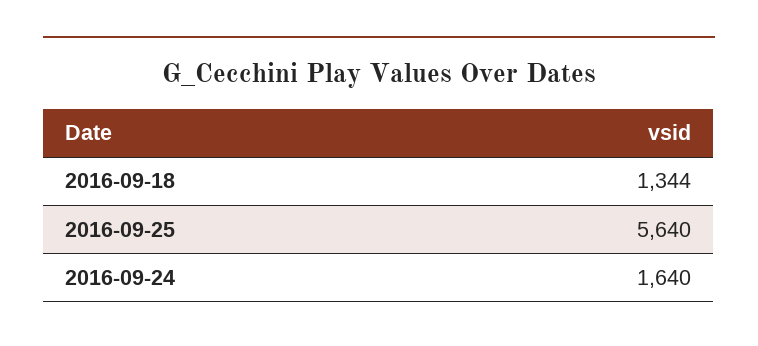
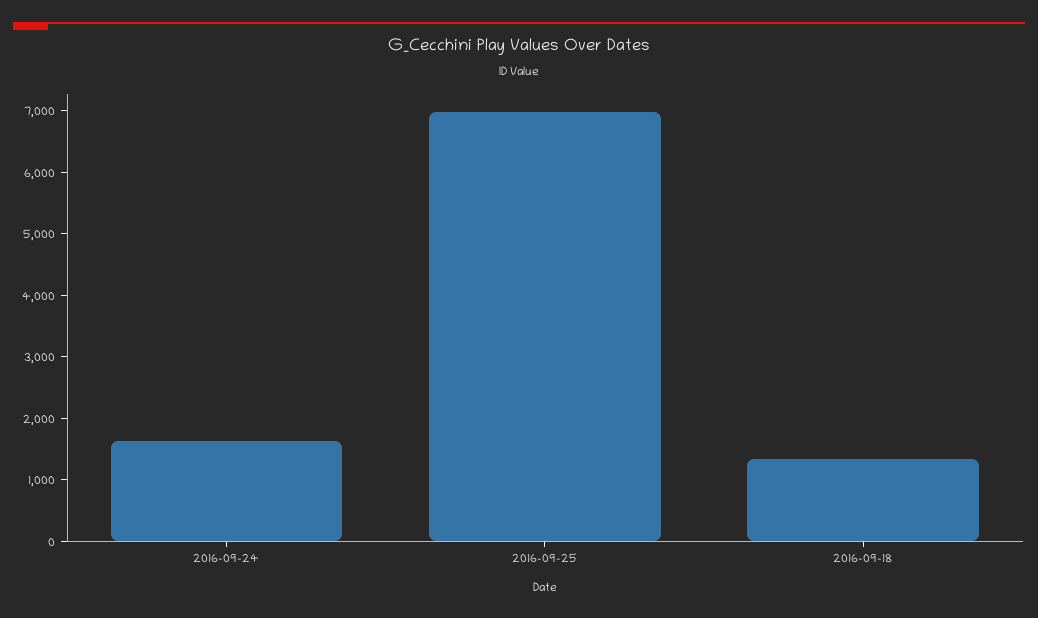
2016-09-25: 5640 -> 7000

